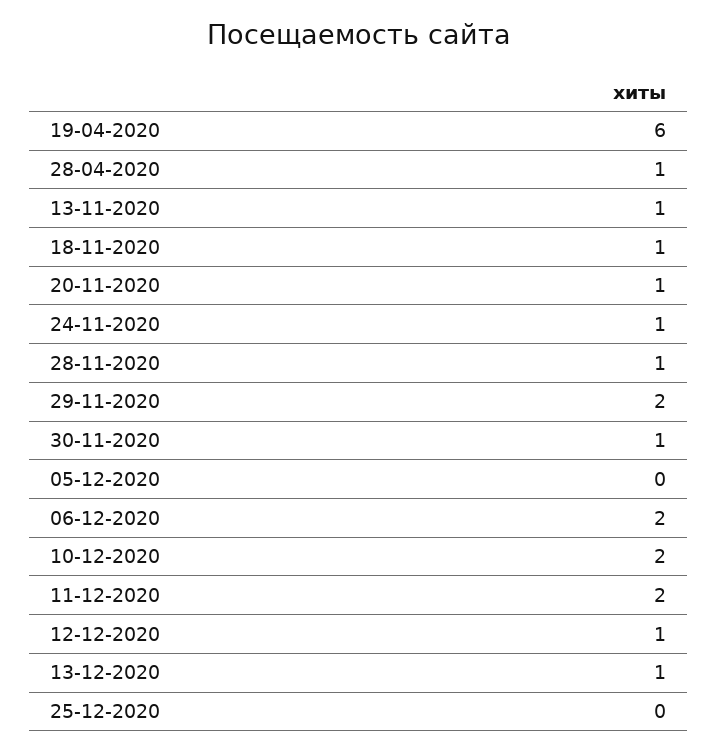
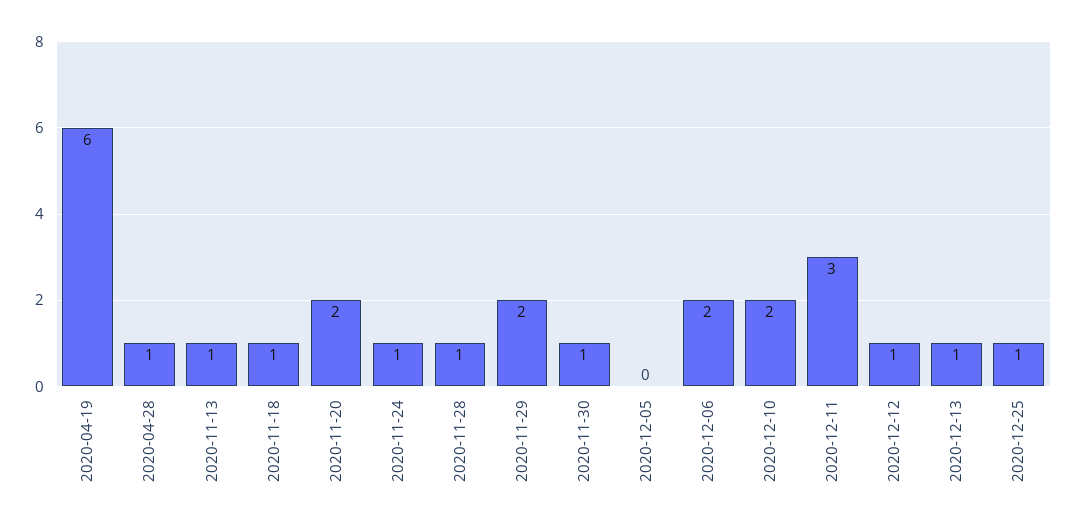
20-11-2020: 1 -> 2
11-12-2020: 2 -> 3
25-12-2020: 0 -> 1

